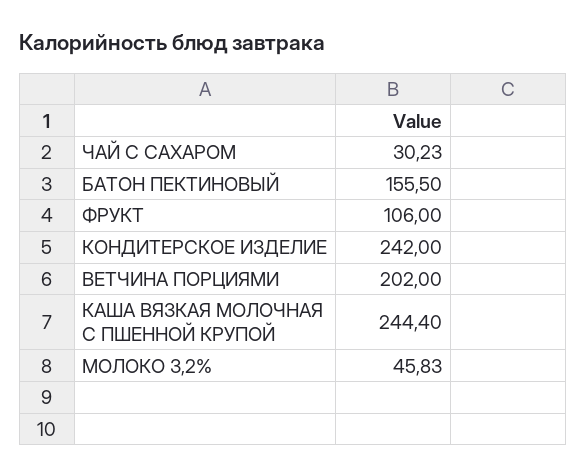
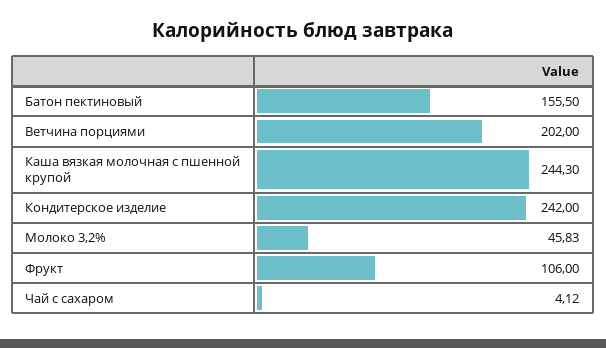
ЧАЙ С САХАРОМ: 30.23 -> 4.12
КАША ВЯЗКАЯ МОЛОЧНАЯ С ПШЕННОЙ КРУПОЙ: 244.4 -> 244.3

